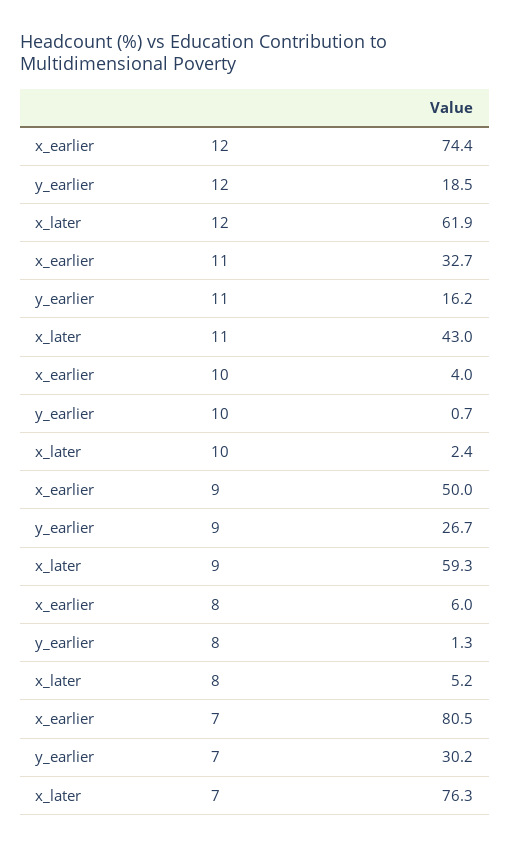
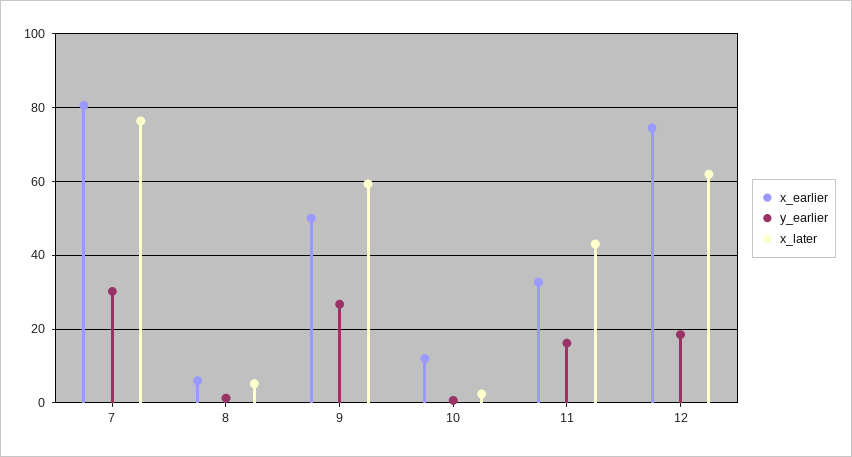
x_earlier, 10: 4 -> 12

